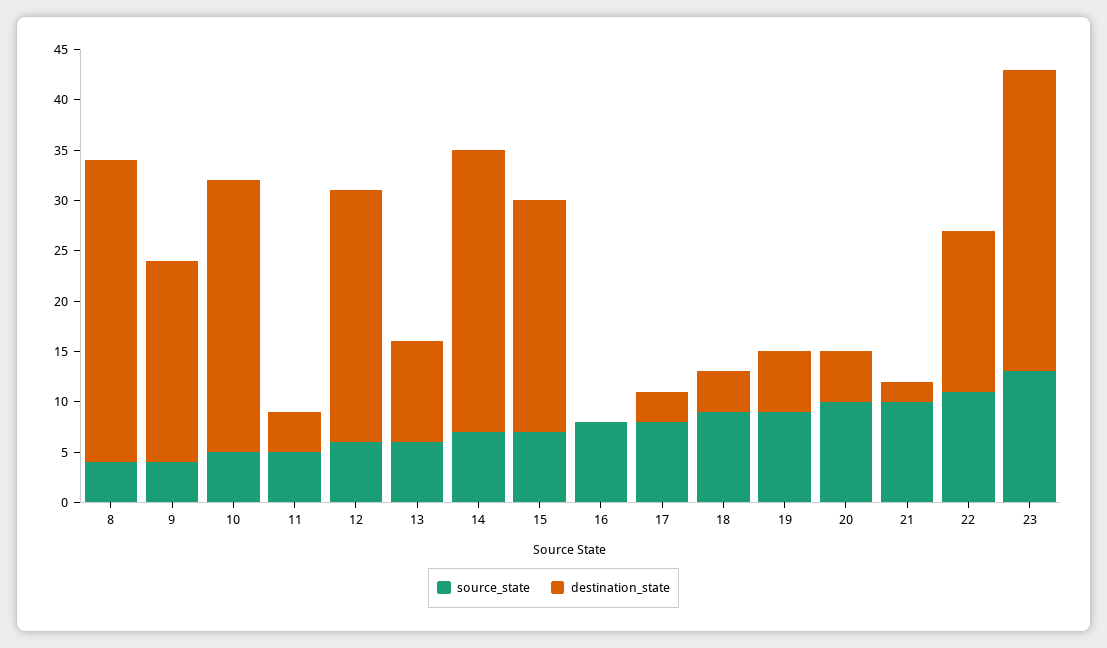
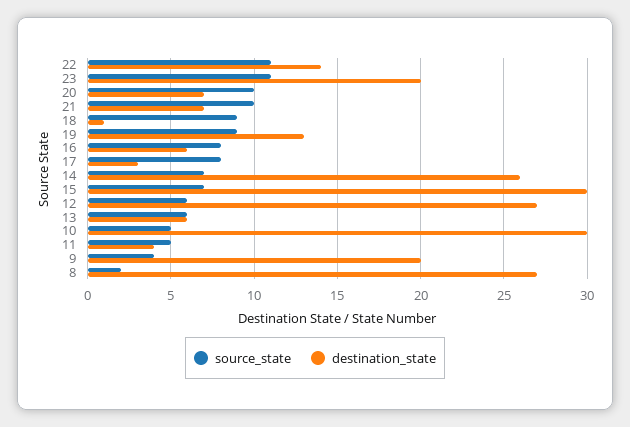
source_state, 8: 4 -> 2
destination_state, 8: 30 -> 27
destination_state, 10: 27 -> 30
destination_state, 12: 25 -> 27
destination_state, 13: 10 -> 6
destination_state, 14: 28 -> 26
destination_state, 15: 23 -> 30
destination_state, 16: 0 -> 6
destination_state, 18: 4 -> 1
destination_state, 19: 6 -> 13
destination_state, 20: 5 -> 7
destination_state, 21: 2 -> 7
destination_state, 22: 16 -> 14
source_state, 23: 13 -> 11
destination_state, 23: 30 -> 20

